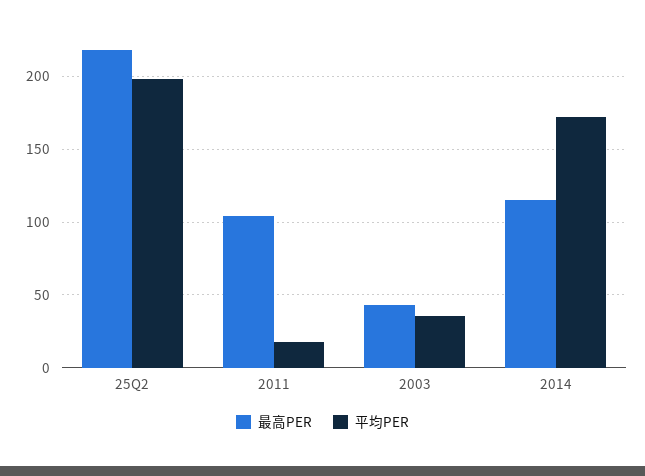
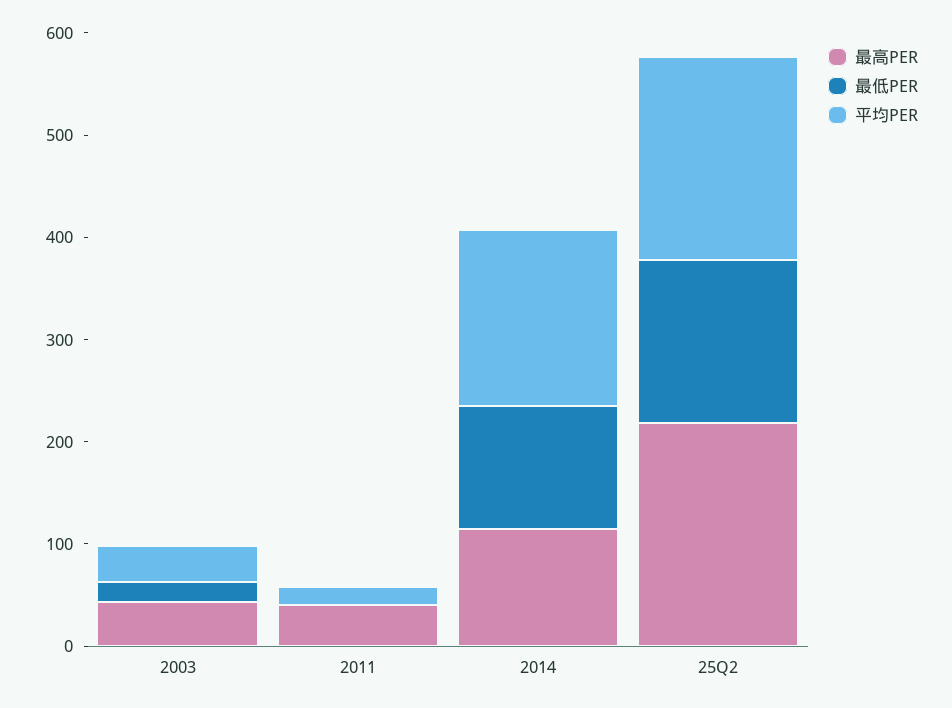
最高PER, 2011: 105 -> 40
最低PER, 2003: none -> 20
最低PER, 2011: none -> 0
最低PER, 2014: none -> 120
最低PER, 25Q2: none -> 160

